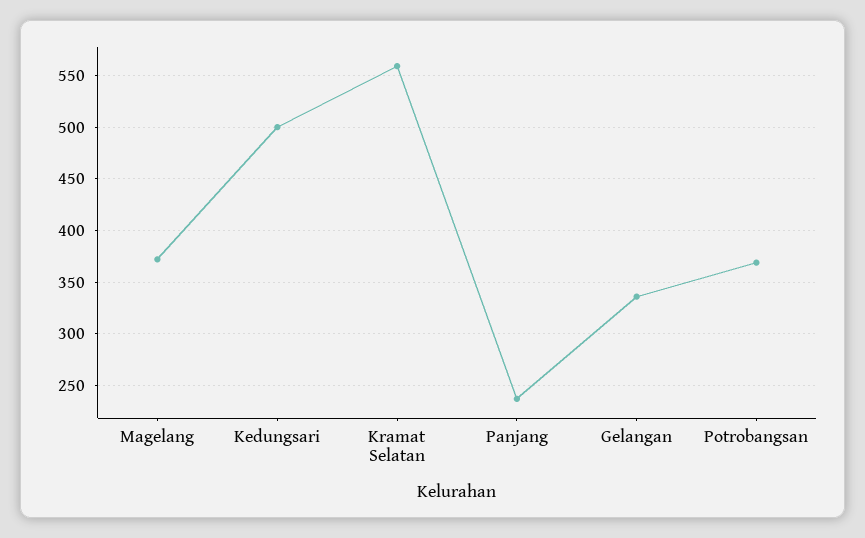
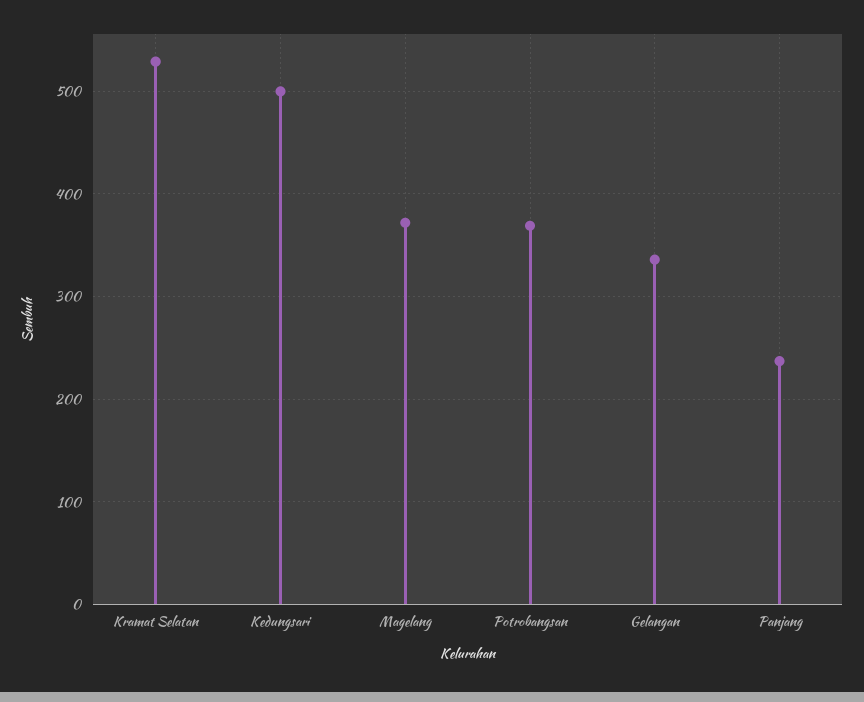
Kramat Selatan: 560 -> 530

